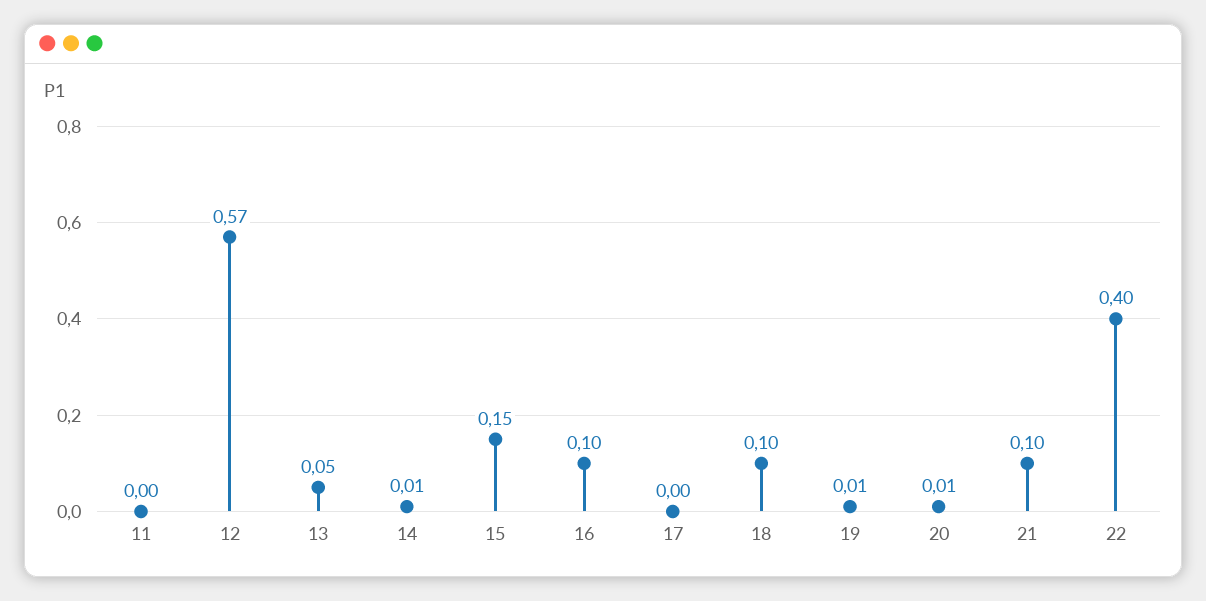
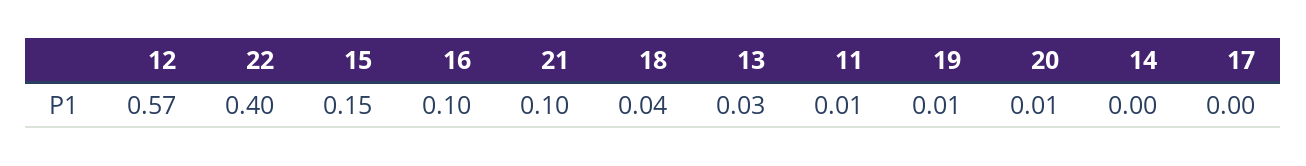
11: 0 -> 0.01
13: 0.05 -> 0.03
14: 0.01 -> 0
18: 0.1 -> 0.04

